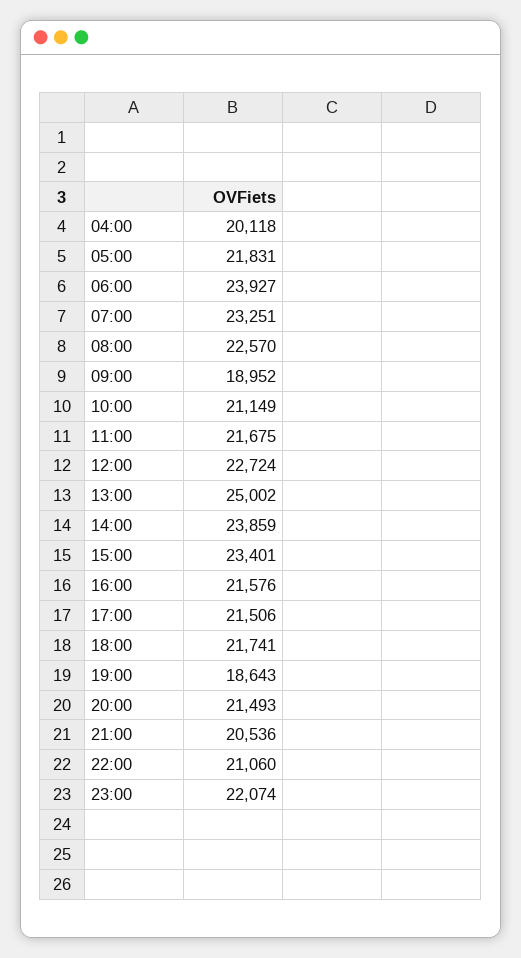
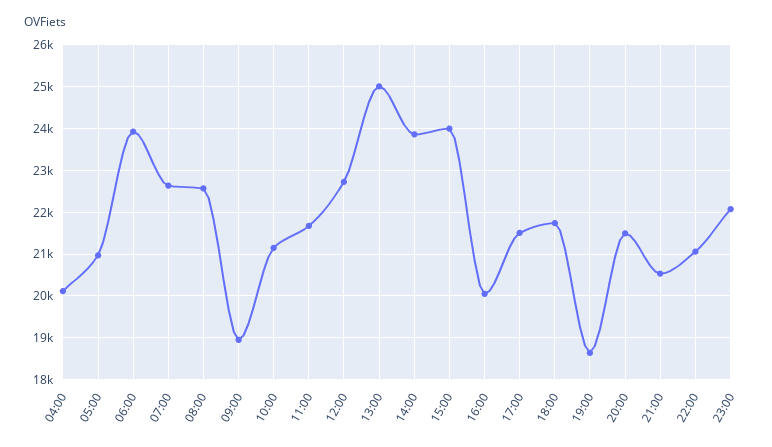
05:00: 21831 -> 21000
07:00: 23251 -> 22600
15:00: 23401 -> 24000
16:00: 21576 -> 20000

